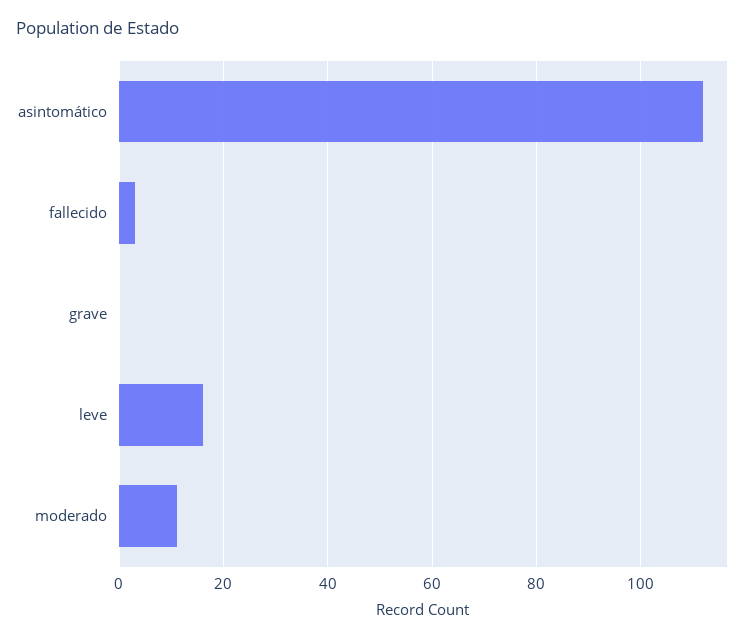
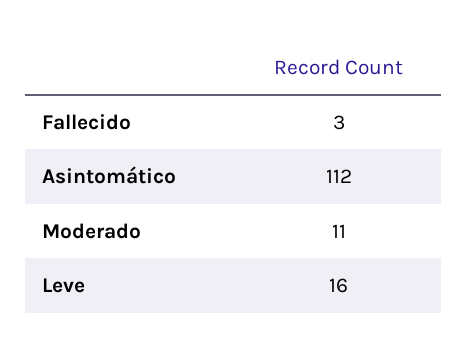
grave: 0 -> none

